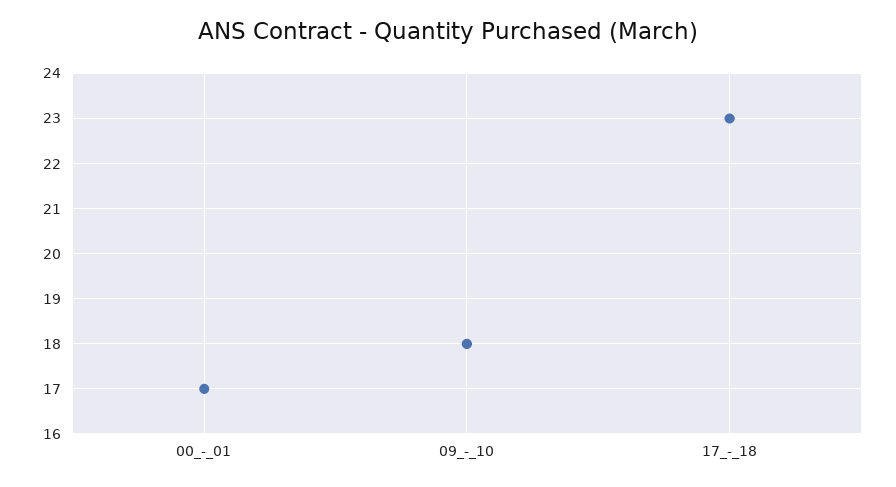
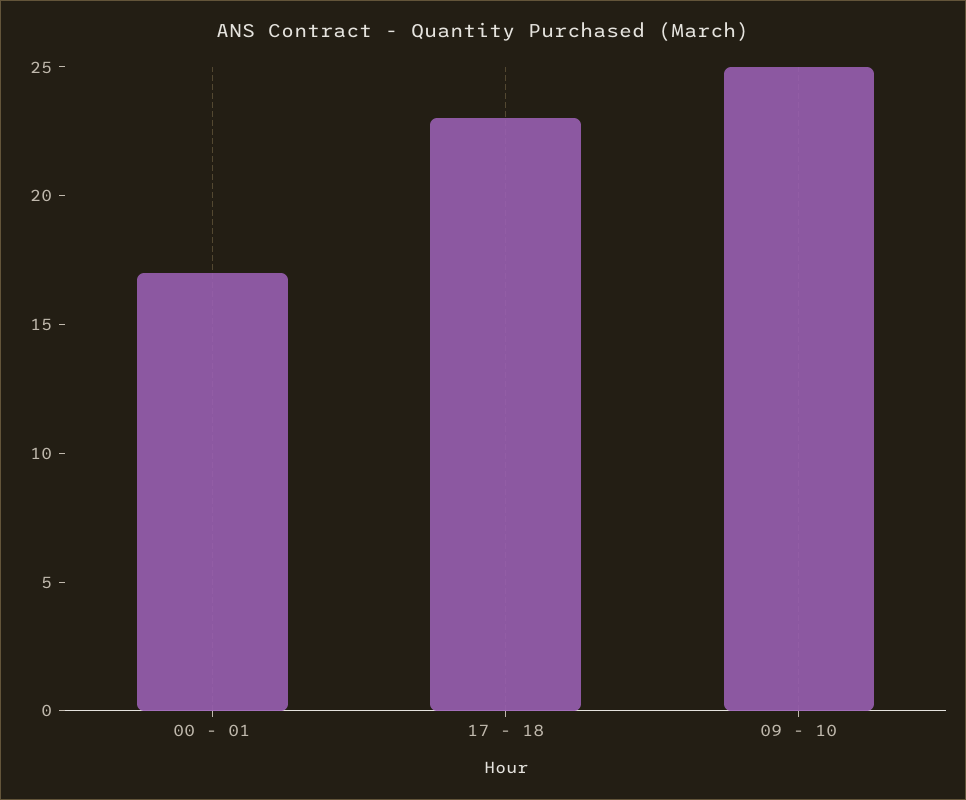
09_-_10: 18 -> 25

